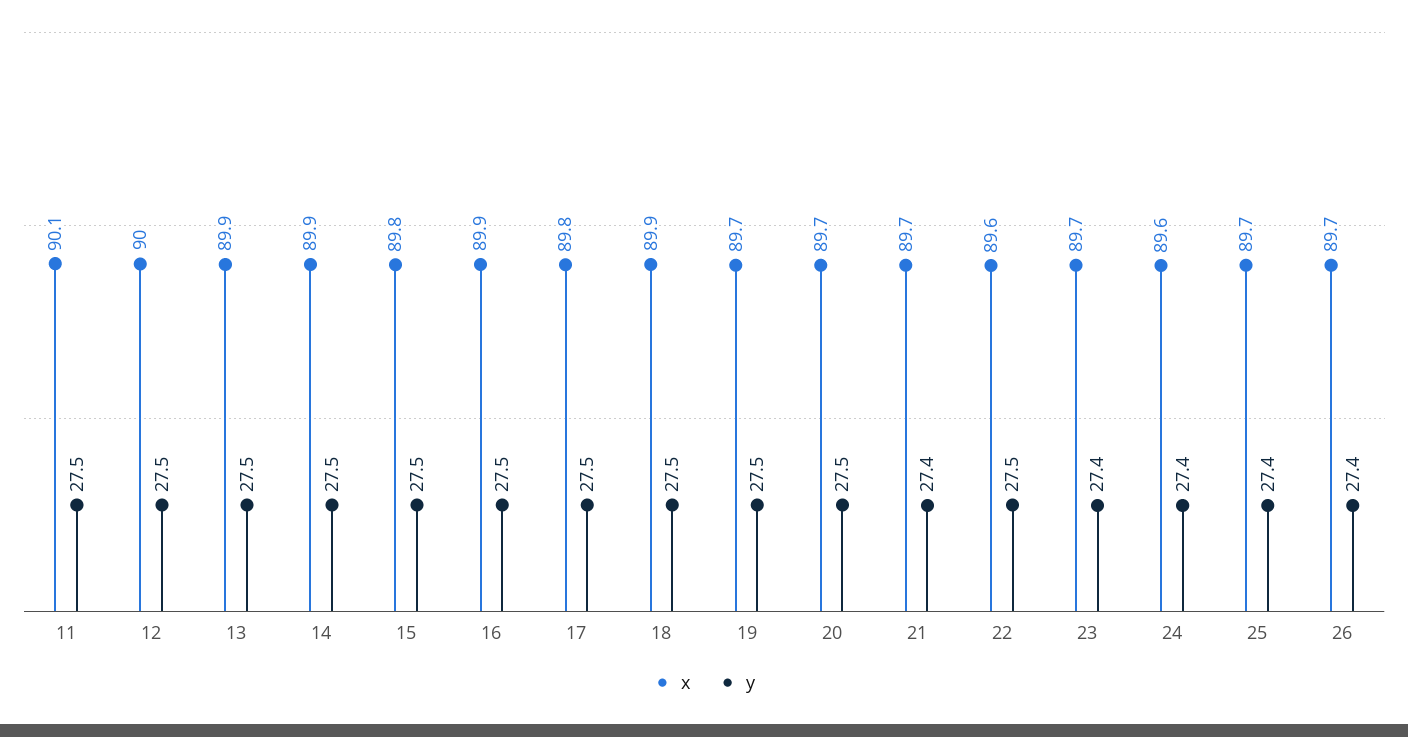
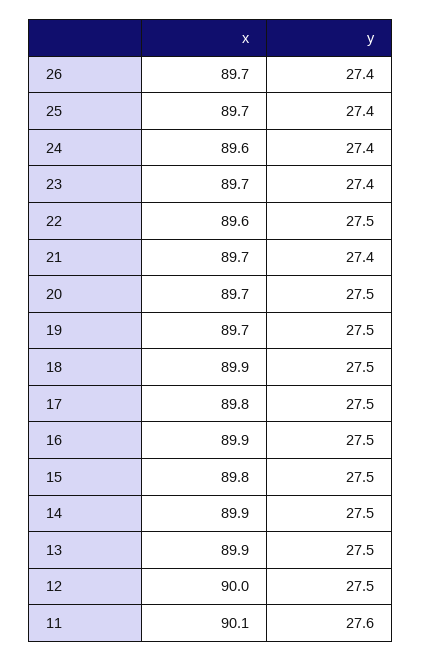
y, 11: 27.5 -> 27.6

